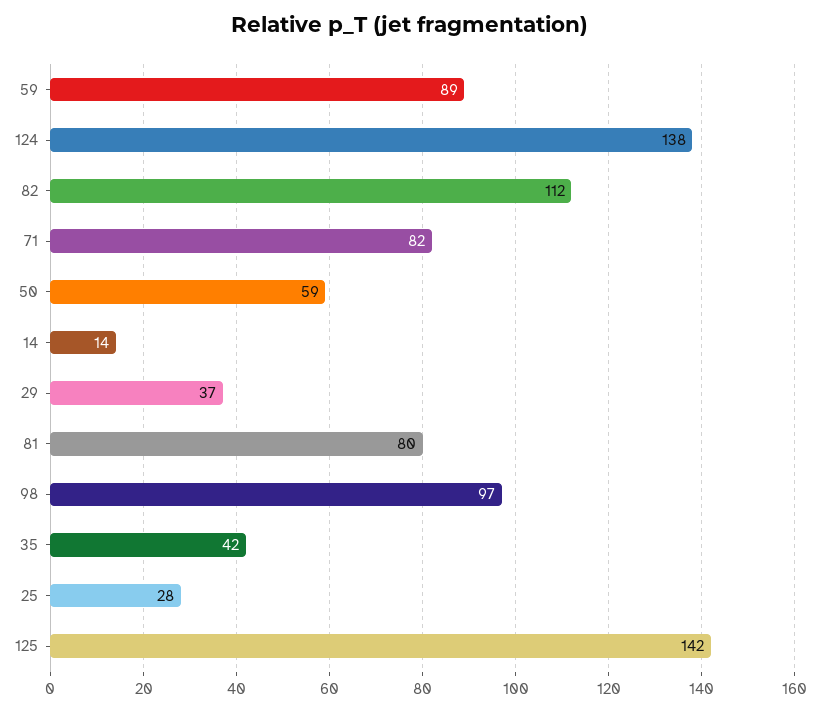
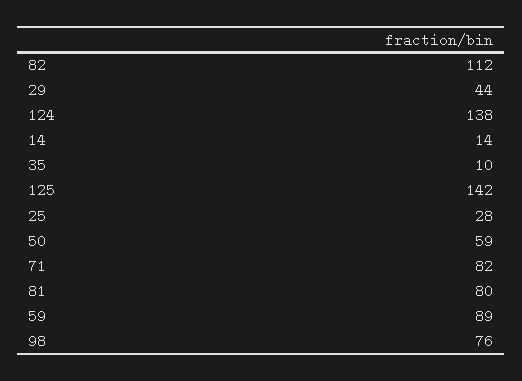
29: 37 -> 44
98: 97 -> 76
35: 42 -> 10

